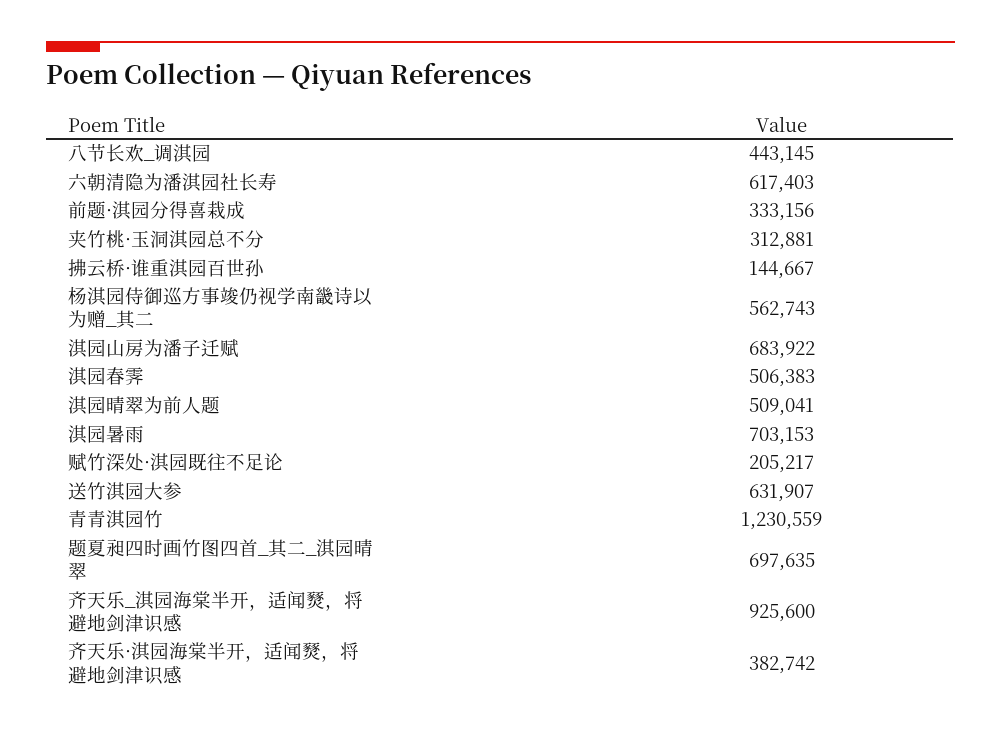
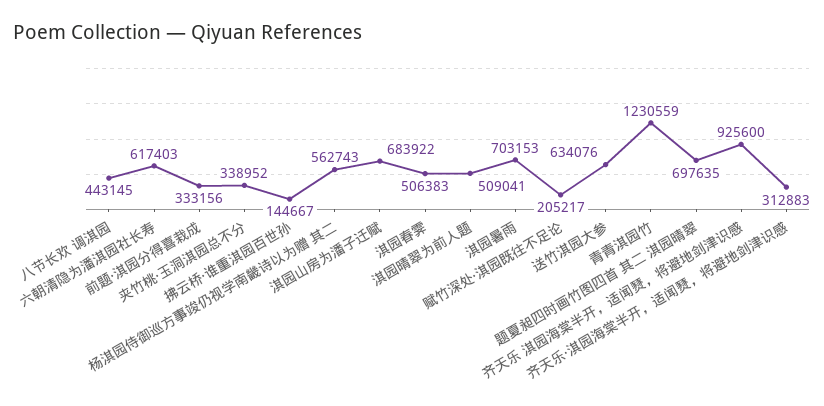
夹竹桃·玉洞淇园总不分: 312881 -> 338952
送竹淇园大参: 631907 -> 634076
齐天乐·淇园海棠半开，适闻燹，将避地剑津识感: 382742 -> 312883

